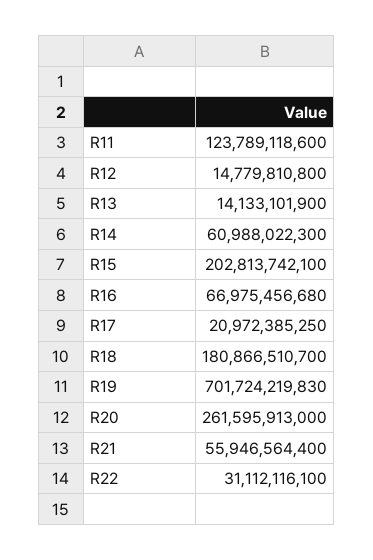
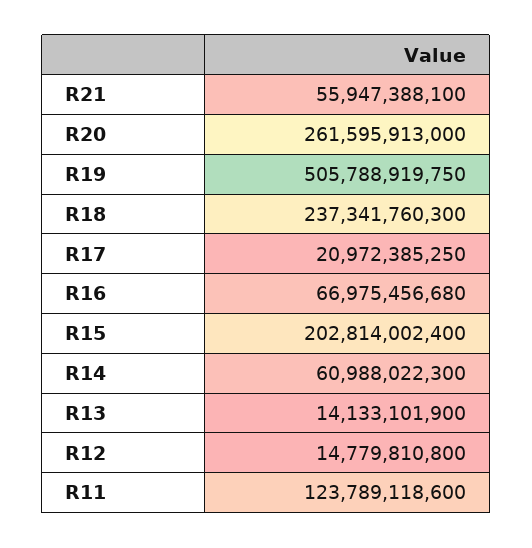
R15: 202813742100 -> 202814002400
R18: 180866510700 -> 237341760300
R19: 701724219830 -> 505788919750
R21: 55946564400 -> 55947388100
R22: 31112116100 -> none

